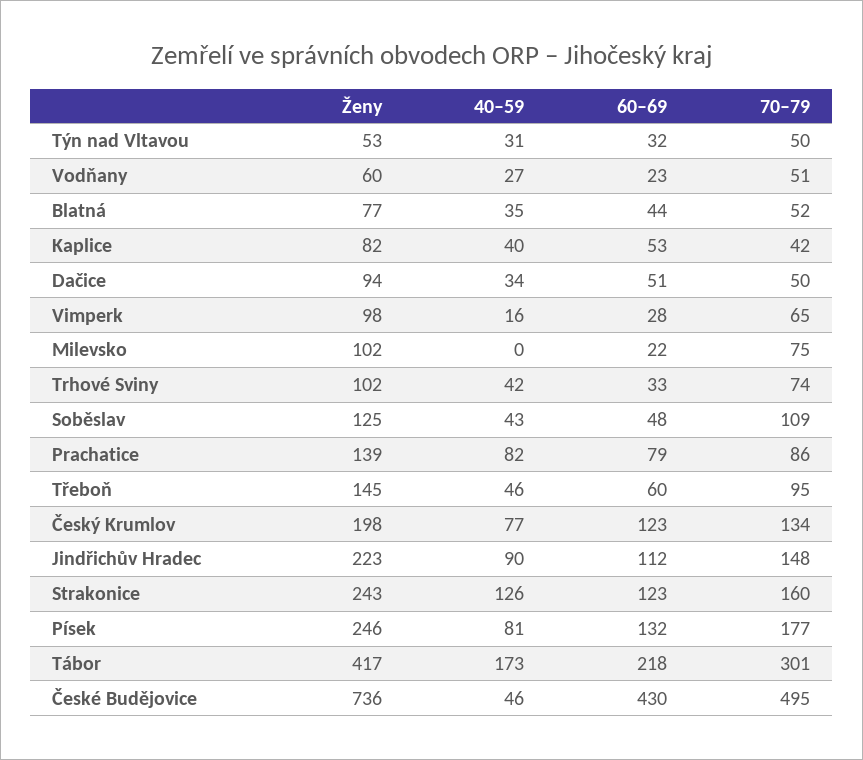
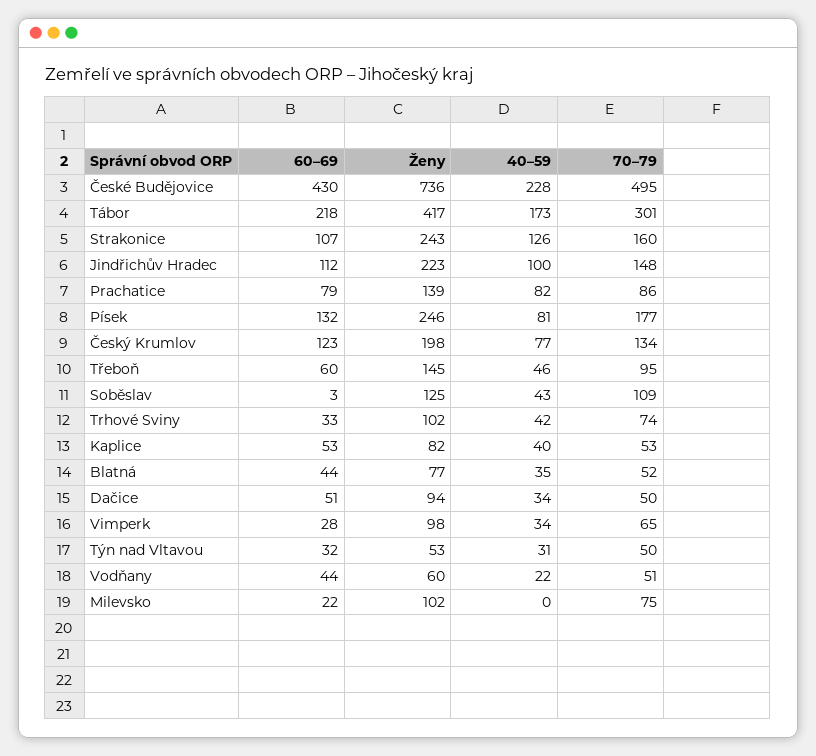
40–59, Vodňany: 27 -> 22
60–69, Vodňany: 23 -> 44
70–79, Kaplice: 42 -> 53
40–59, Vimperk: 16 -> 34
60–69, Soběslav: 48 -> 3
40–59, Jindřichův Hradec: 90 -> 100
60–69, Strakonice: 123 -> 107
40–59, České Budějovice: 46 -> 228

